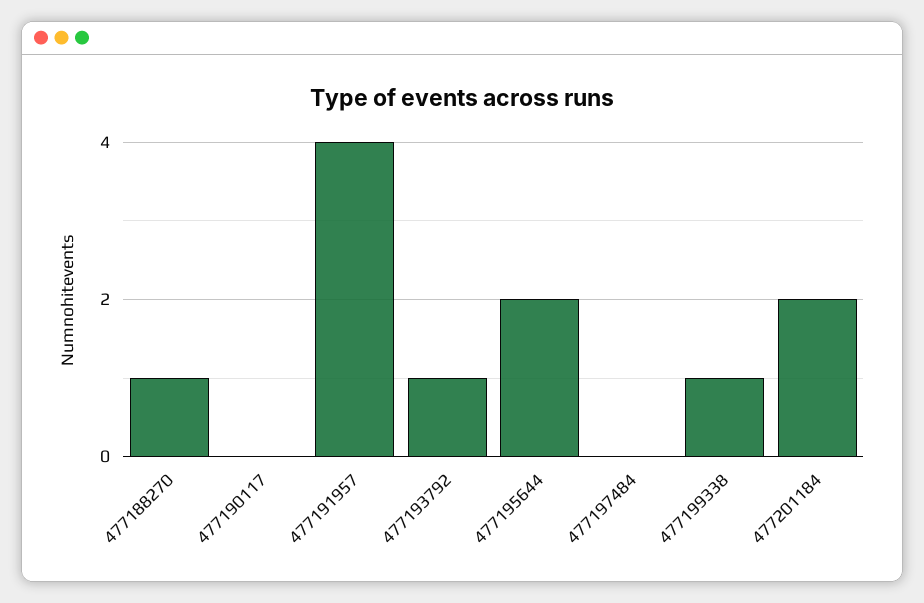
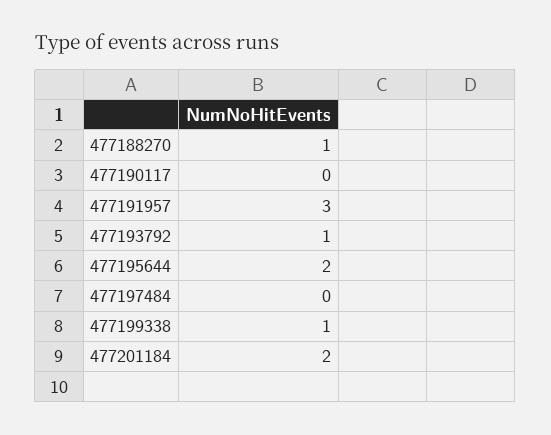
477191957: 4 -> 3

